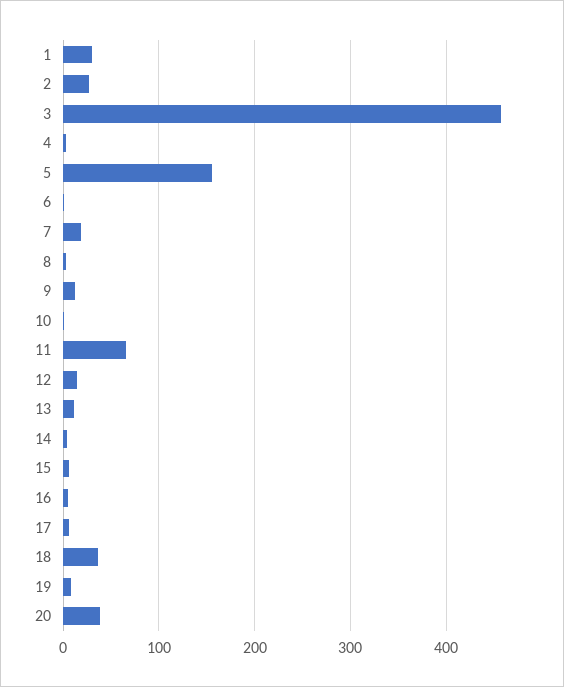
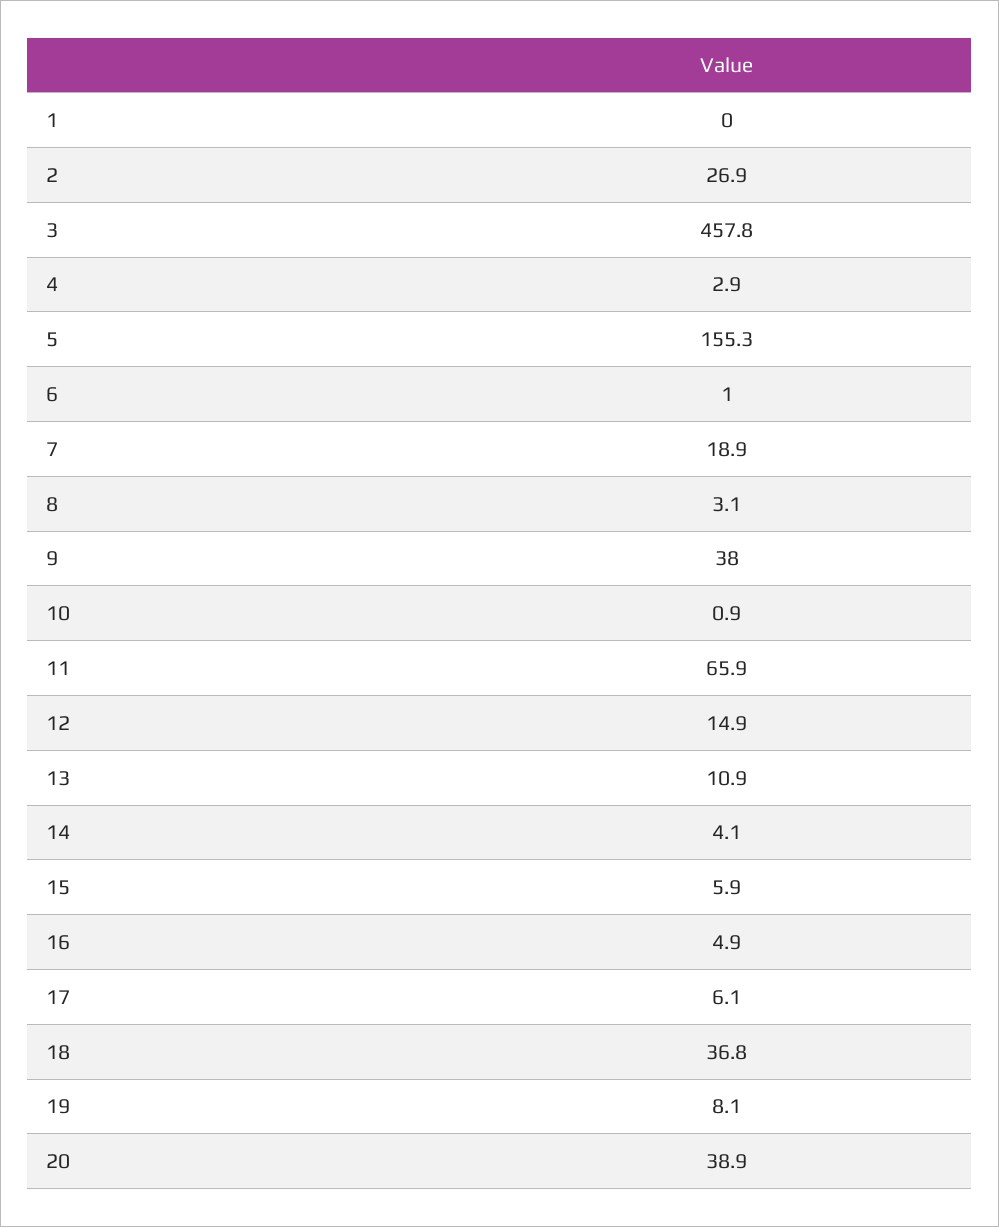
1: 30 -> 0
9: 10 -> 38

